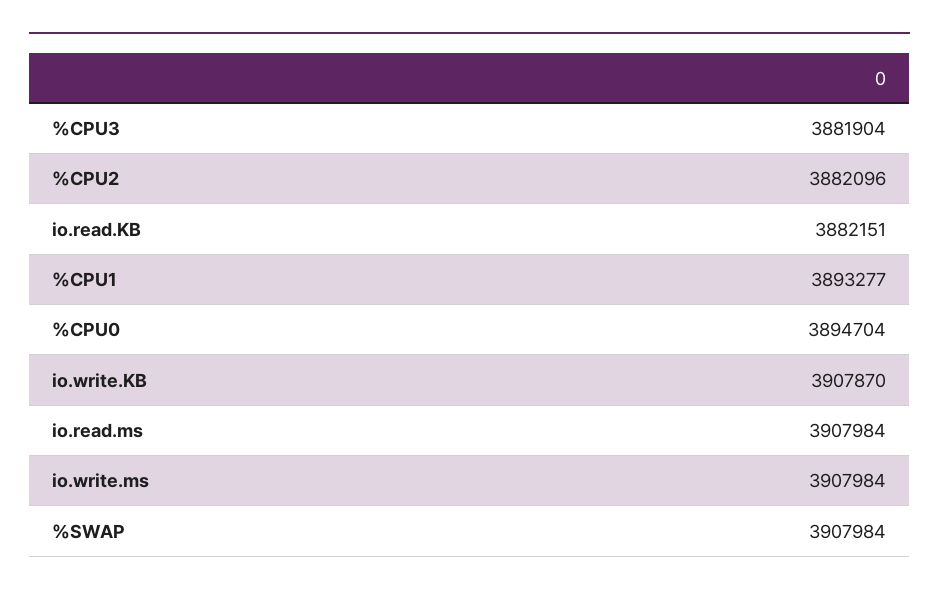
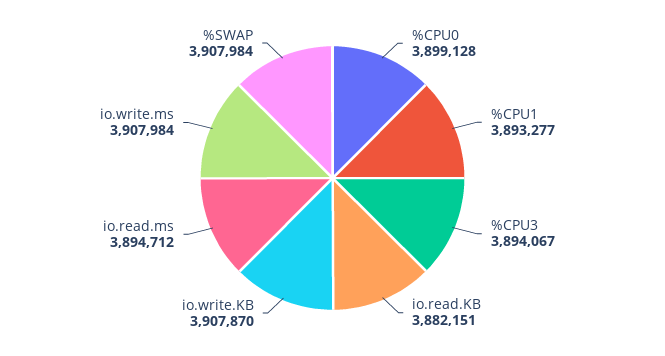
%CPU3: 3881904 -> 3894067
%CPU2: 3882096 -> none
%CPU0: 3894704 -> 3899128
io.read.ms: 3907984 -> 3894712

